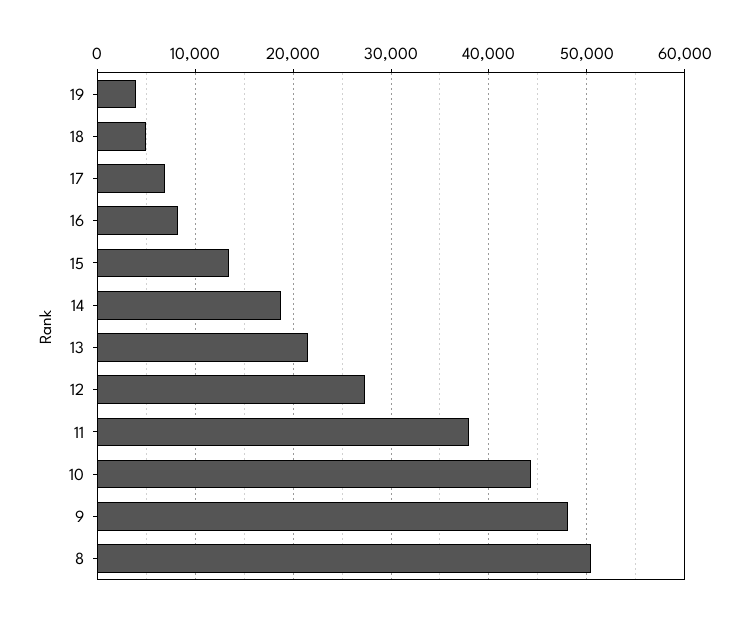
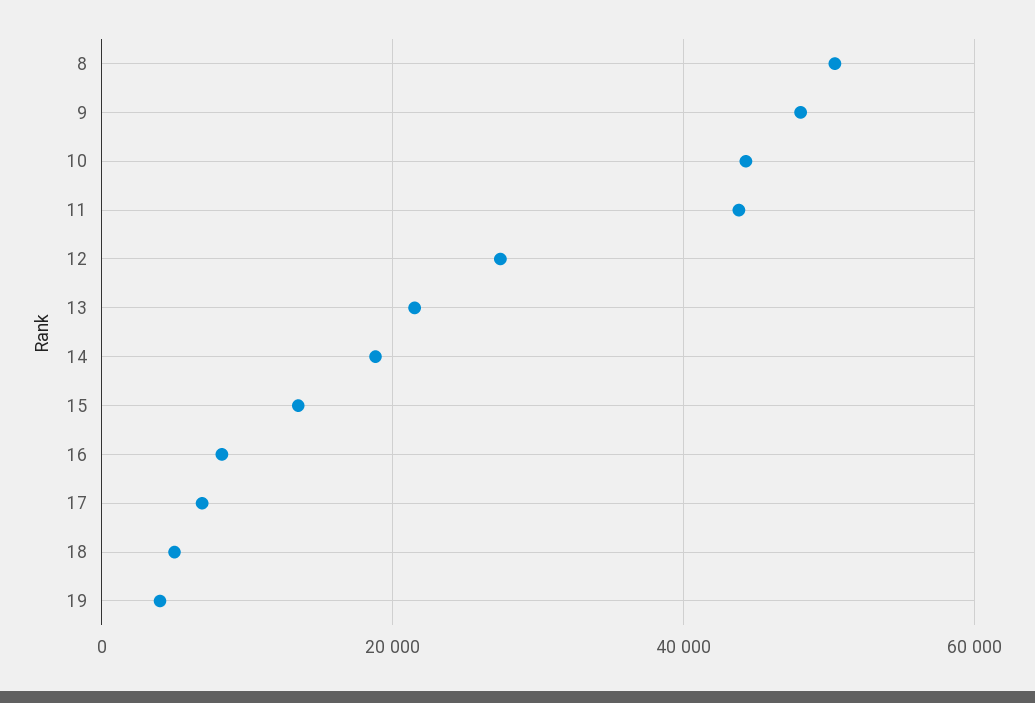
11: 38000 -> 44000

